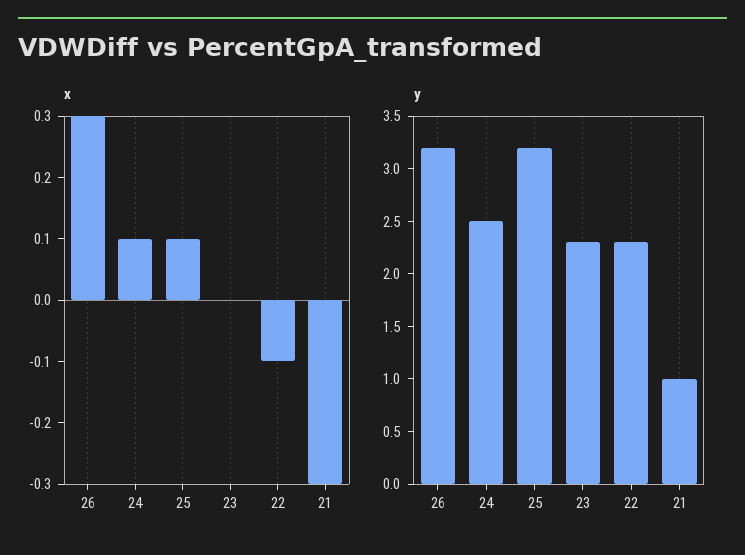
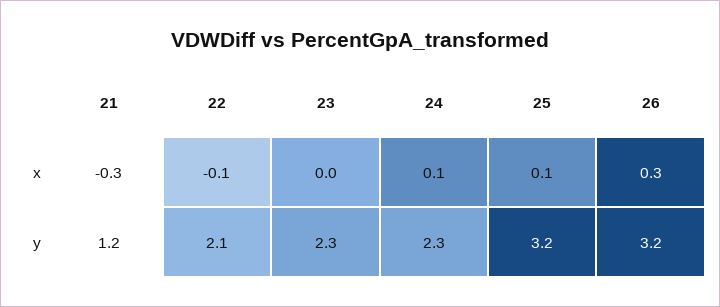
y, 24: 2.5 -> 2.3
y, 22: 2.3 -> 2.1
y, 21: 1 -> 1.2

